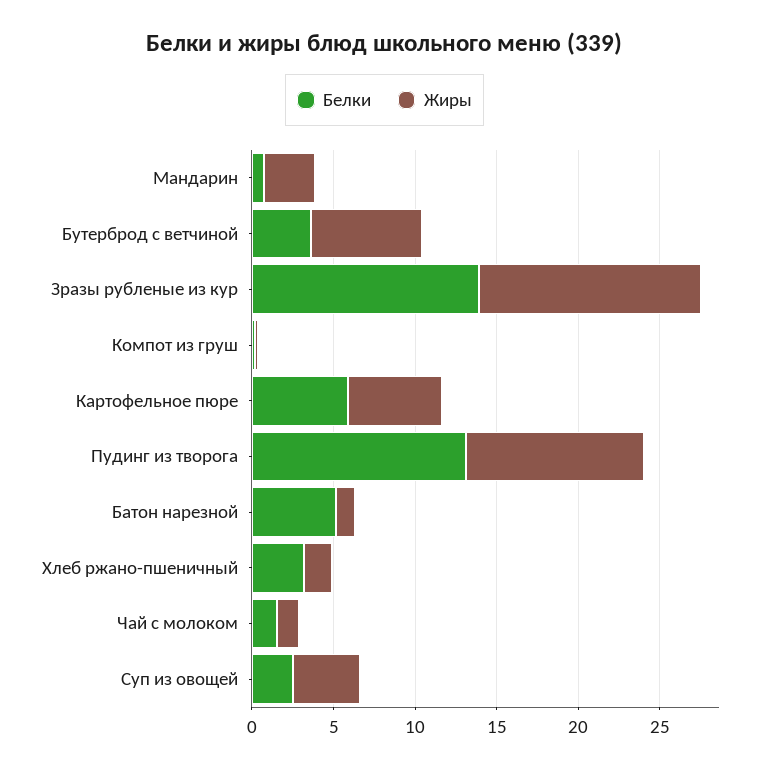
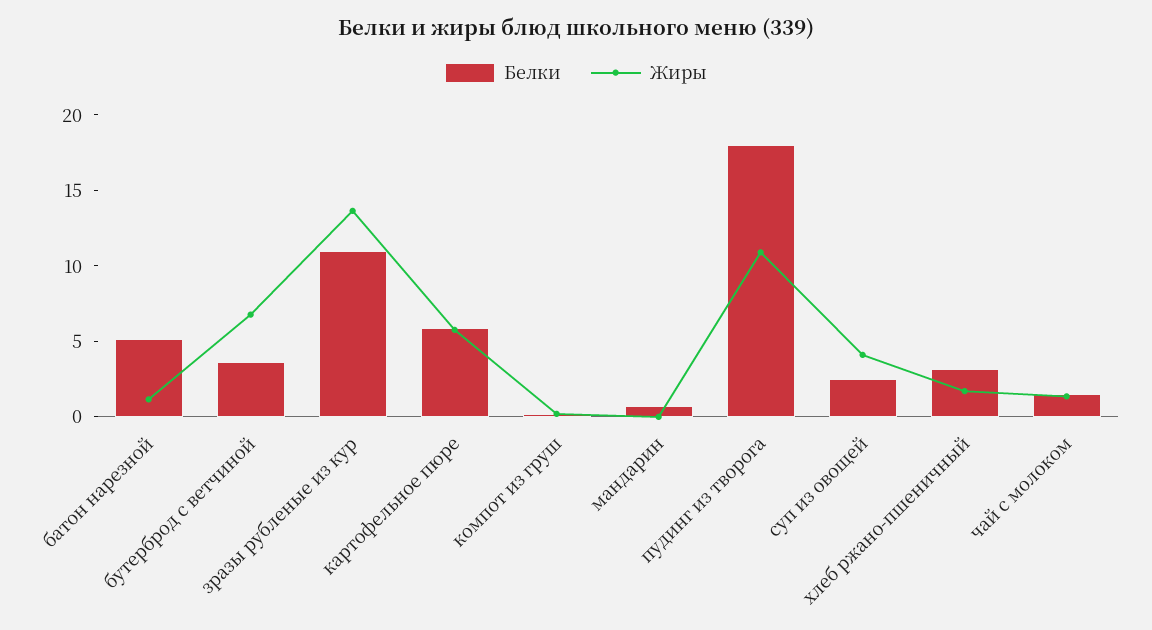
Жиры, Мандарин: 3 -> 0
Белки, Зразы рубленые из кур: 14 -> 11
Белки, Пудинг из творога: 13 -> 18

